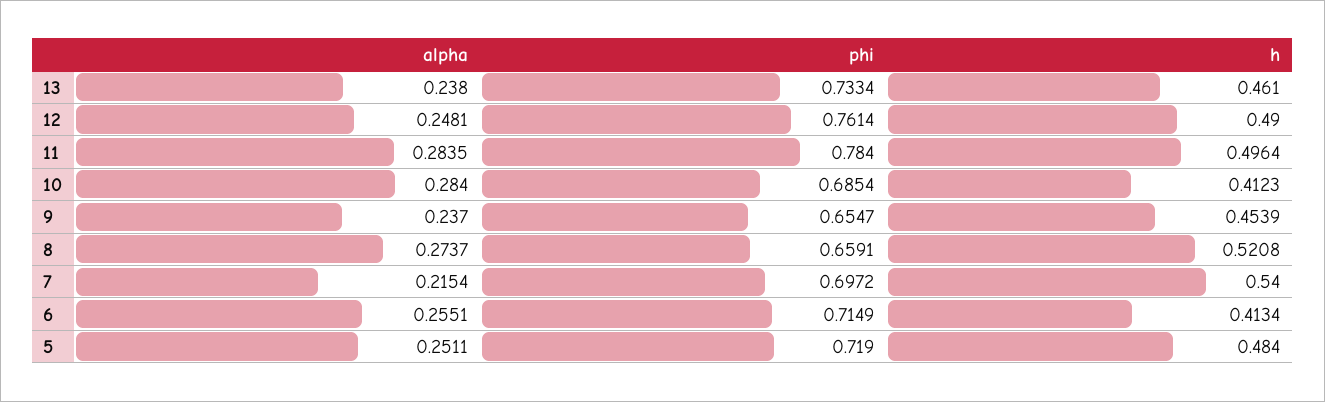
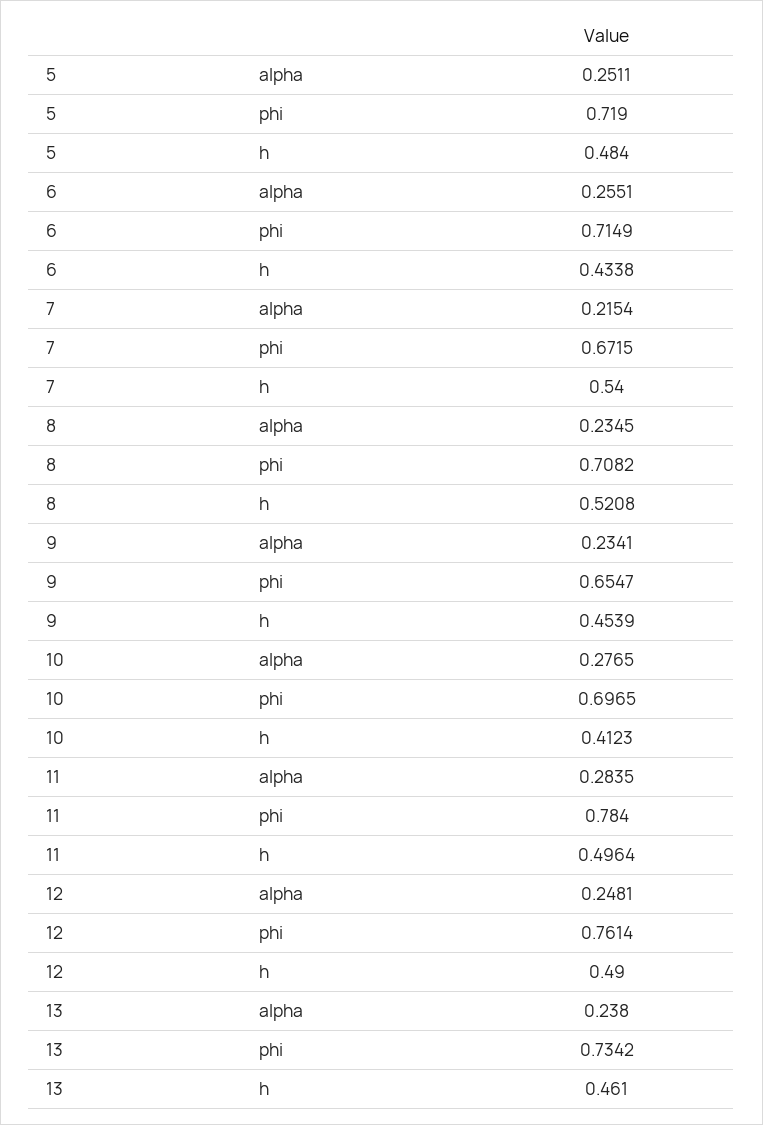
phi, 13: 0.7334 -> 0.7342
alpha, 10: 0.284 -> 0.2765
phi, 10: 0.6854 -> 0.6965
alpha, 9: 0.237 -> 0.2341
alpha, 8: 0.2737 -> 0.2345
phi, 8: 0.6591 -> 0.7082
phi, 7: 0.6972 -> 0.6715
h, 6: 0.4134 -> 0.4338

